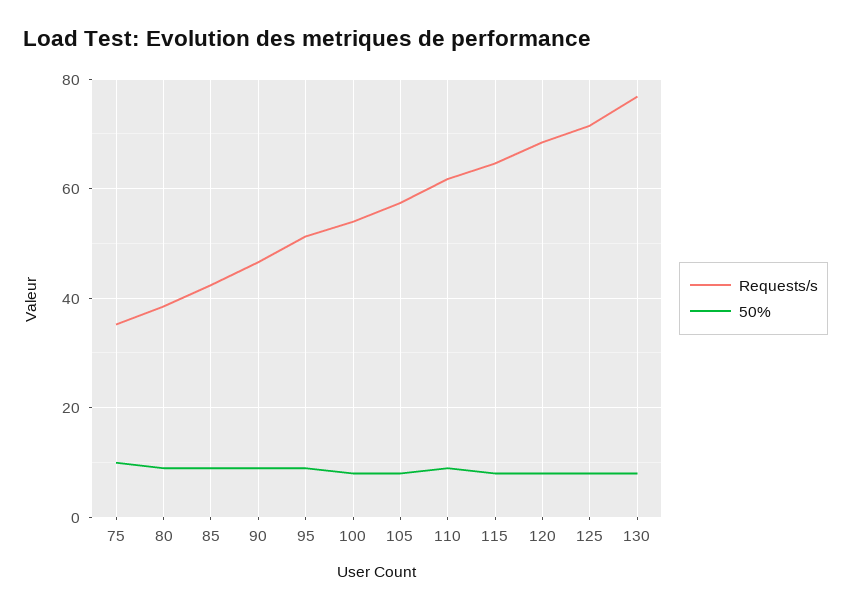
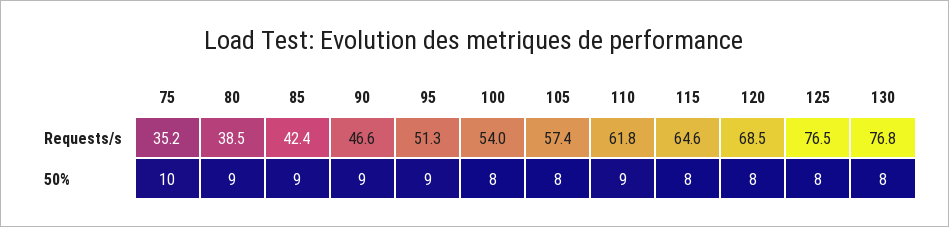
Requests/s, 125: 72 -> 76.5

